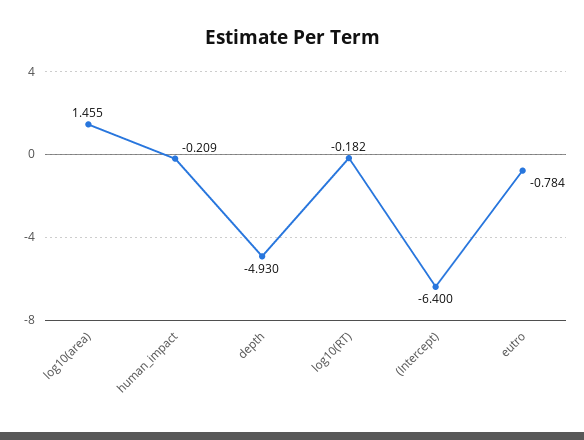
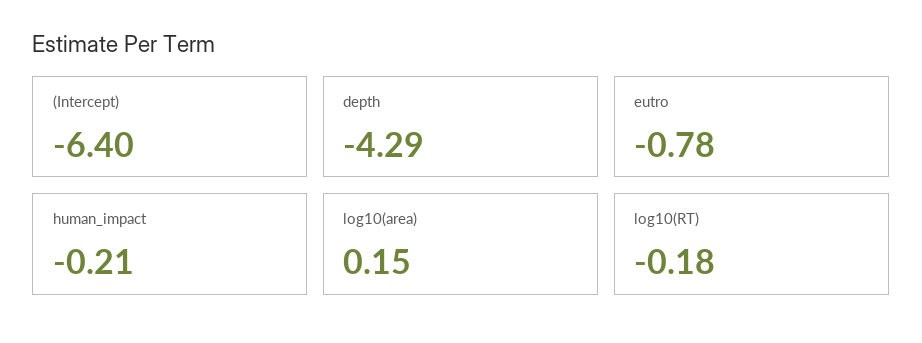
log10(area): 1.455 -> 0.15
depth: -4.93 -> -4.29

